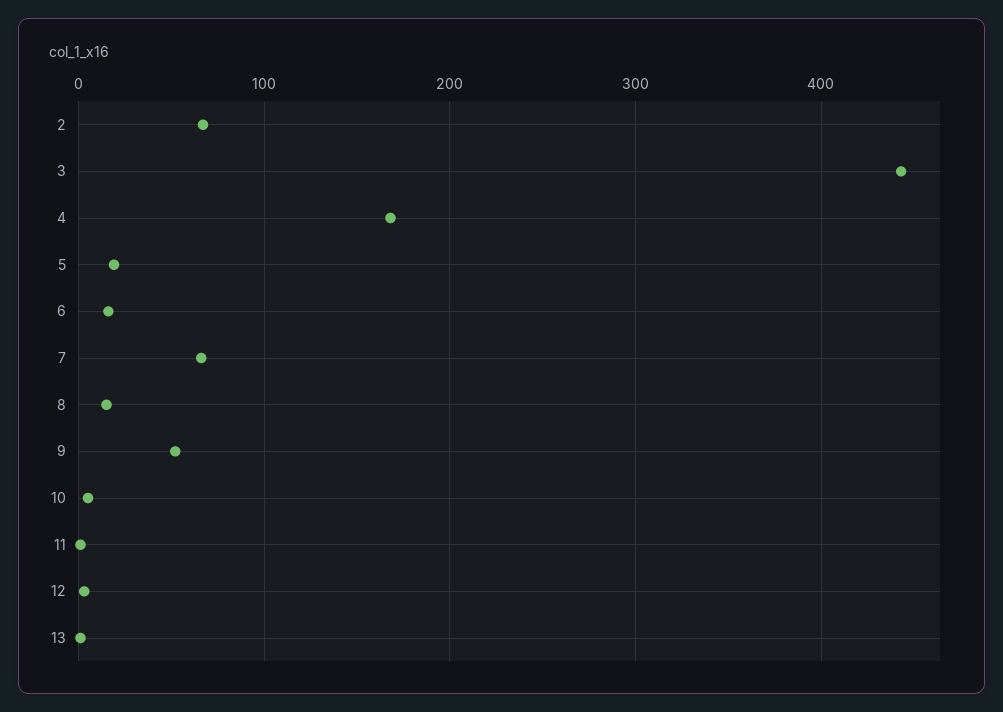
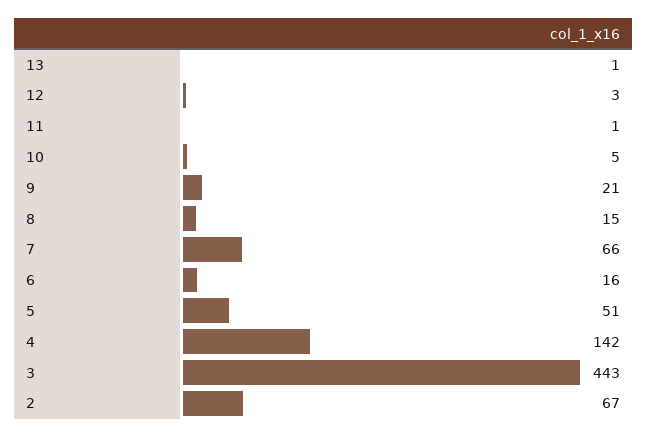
4: 170 -> 142
5: 20 -> 51
9: 50 -> 21

